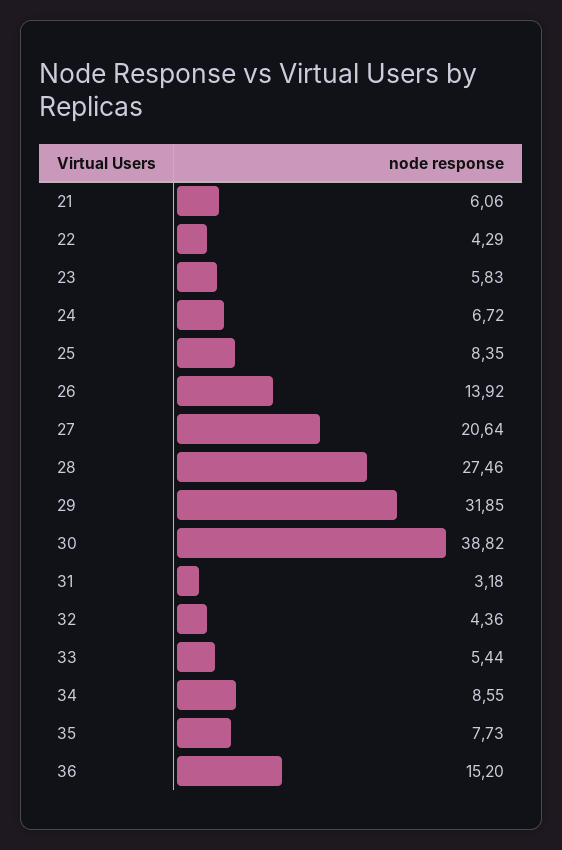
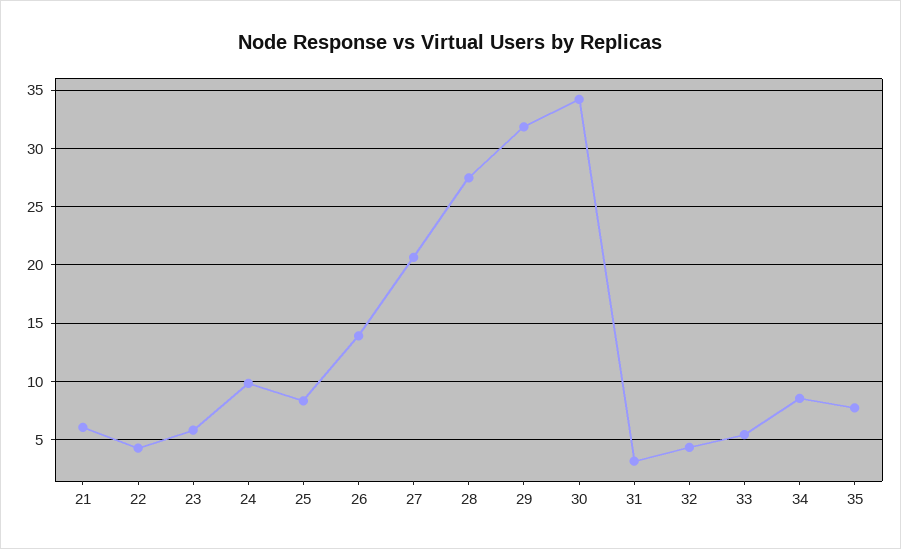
24: 6.72 -> 10
30: 38.82 -> 34
36: 15.2 -> none

